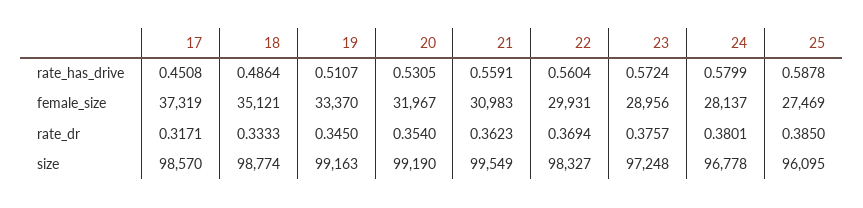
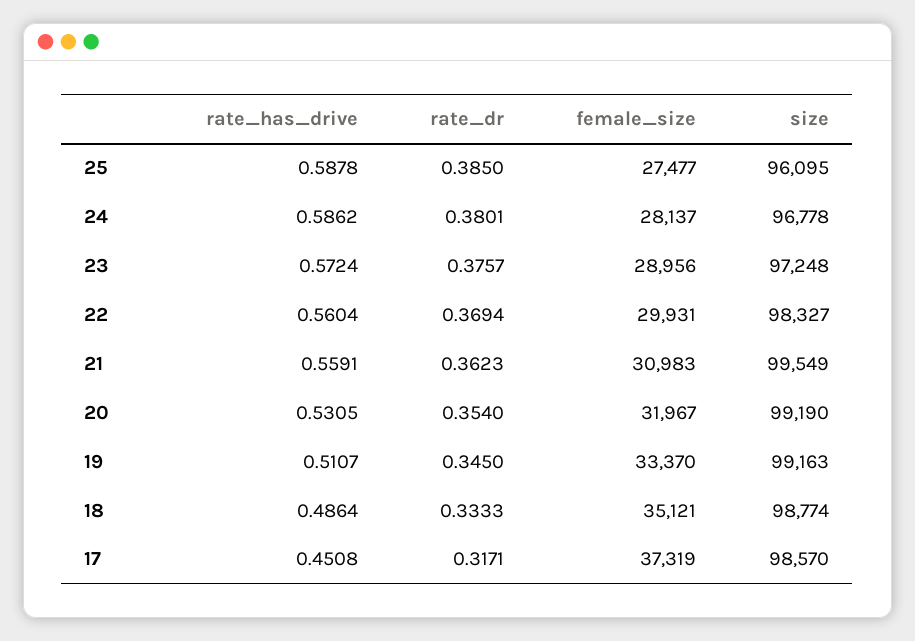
24, rate_has_drive: 0.5799 -> 0.5862
25, female_size: 27469 -> 27477

